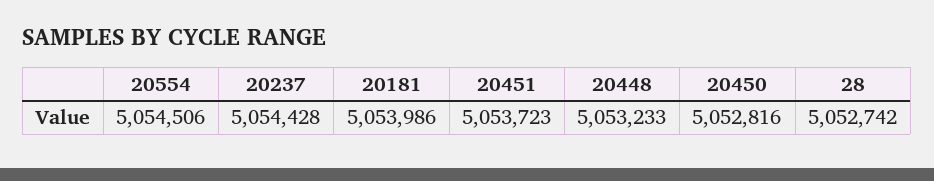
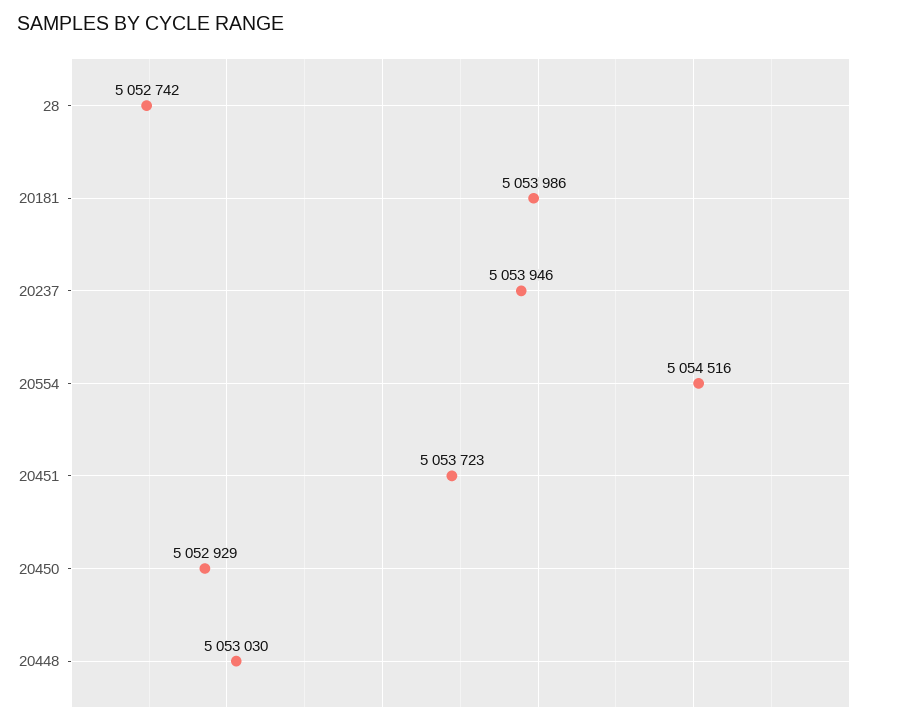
20554: 5054506 -> 5054516
20237: 5054428 -> 5053946
20448: 5053233 -> 5053030
20450: 5052816 -> 5052929

